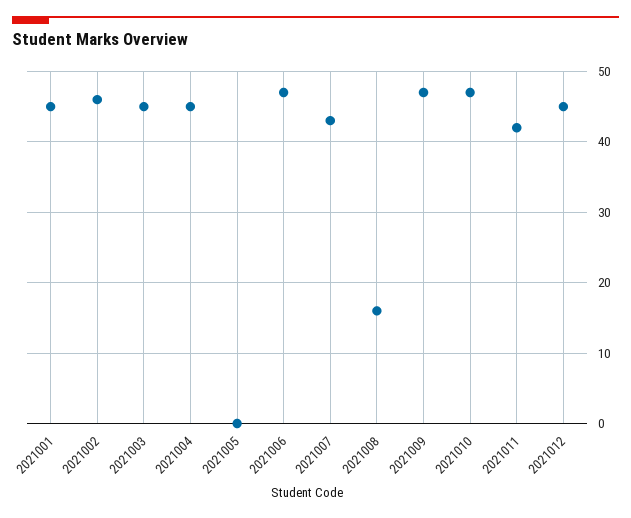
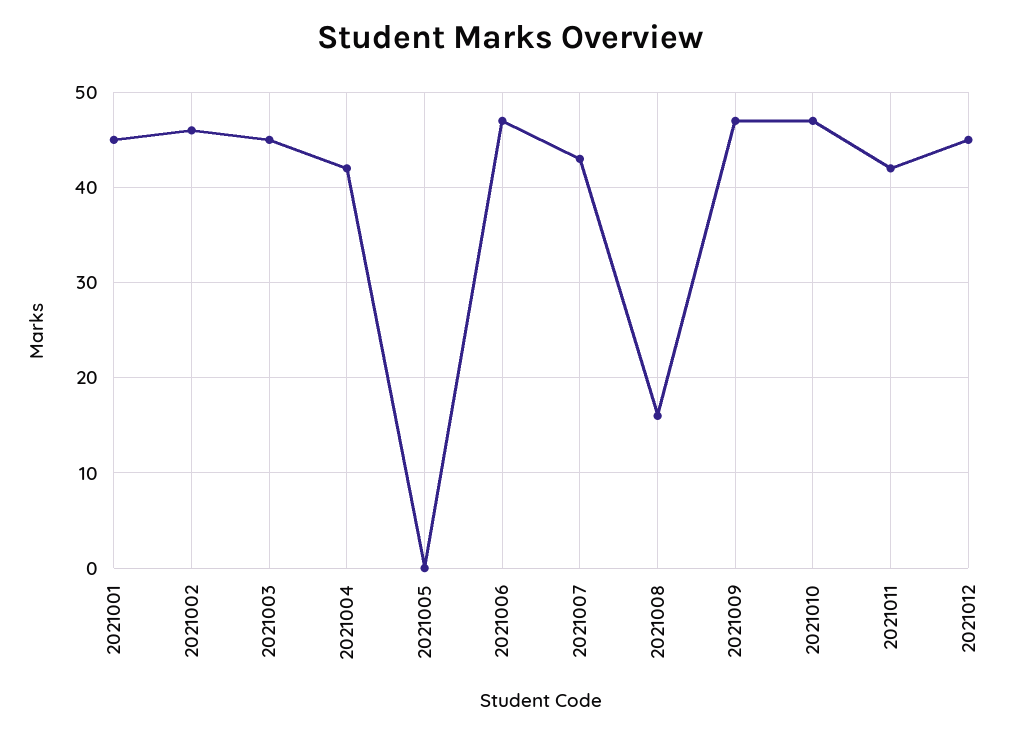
2021004: 45 -> 42

